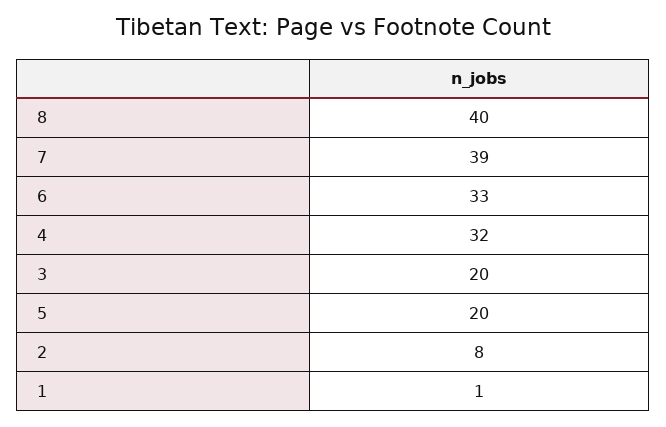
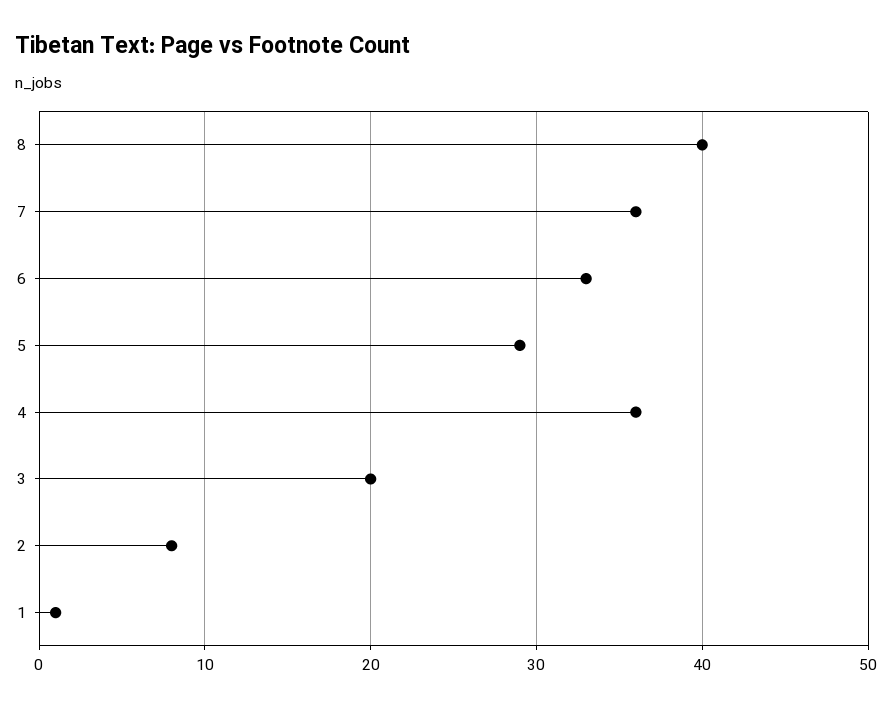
7: 39 -> 36
4: 32 -> 36
5: 20 -> 29

